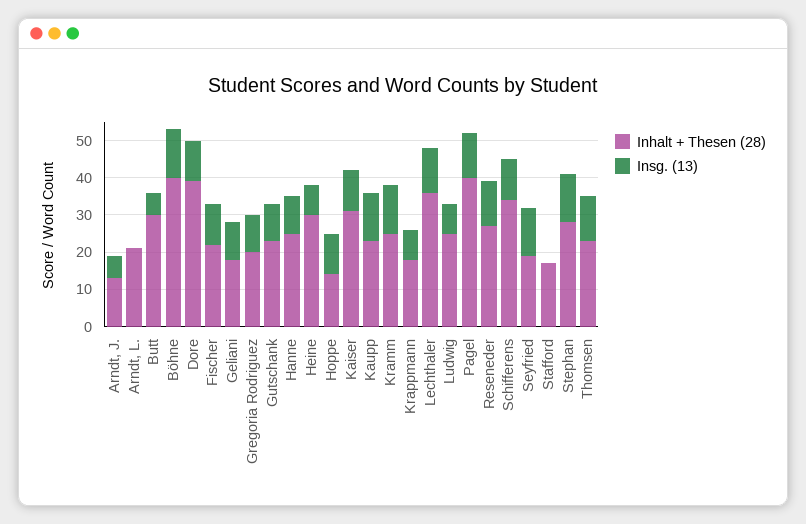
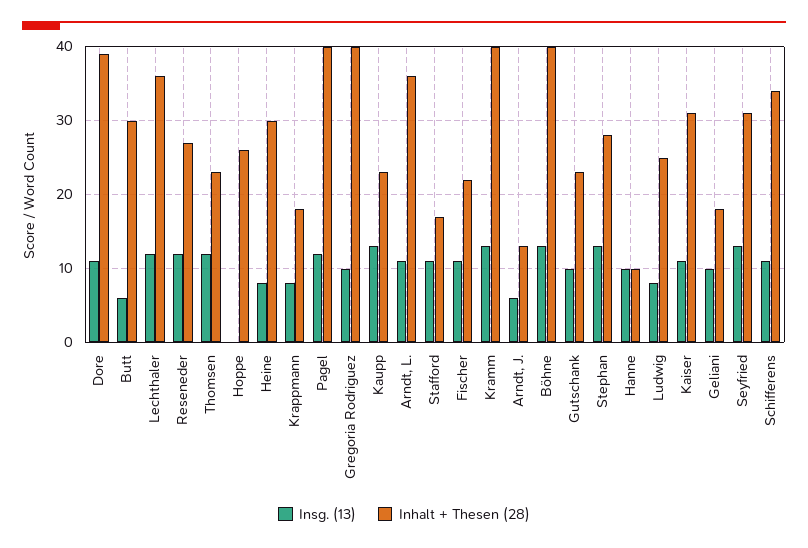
Inhalt + Thesen (28), Arndt, L.: 20 -> 36
Insg. (13), Arndt, L.: 0 -> 11
Inhalt + Thesen (28), Gregoria Rodriguez: 20 -> 40
Inhalt + Thesen (28), Hanne: 25 -> 10
Inhalt + Thesen (28), Hoppe: 15 -> 26
Insg. (13), Hoppe: 10 -> 0
Inhalt + Thesen (28), Kramm: 25 -> 40
Inhalt + Thesen (28), Seyfried: 20 -> 31
Insg. (13), Stafford: 0 -> 11

